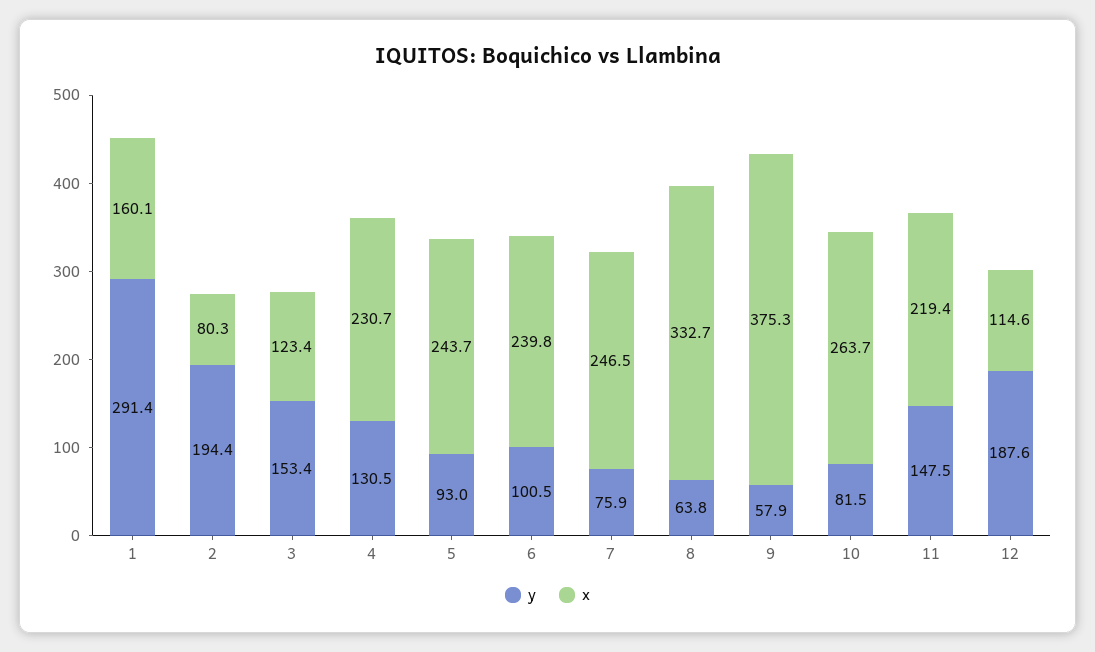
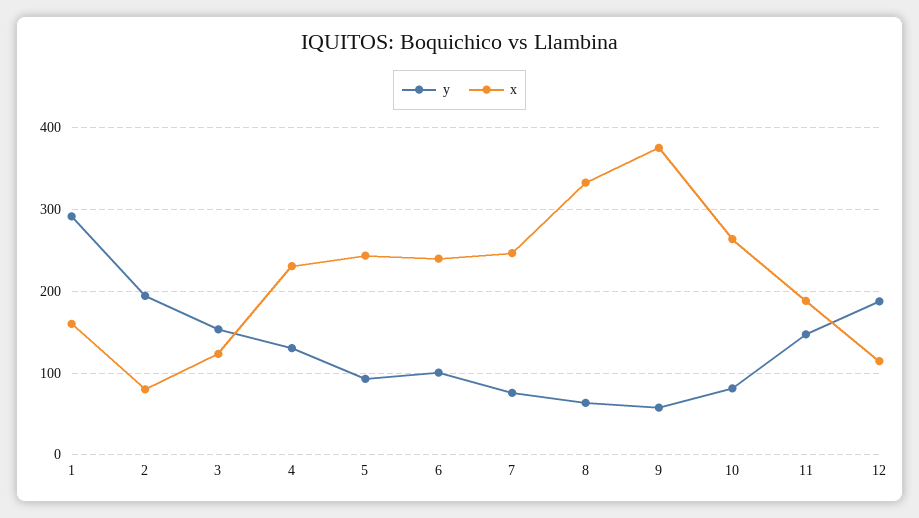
x, 11: 219.4 -> 190

